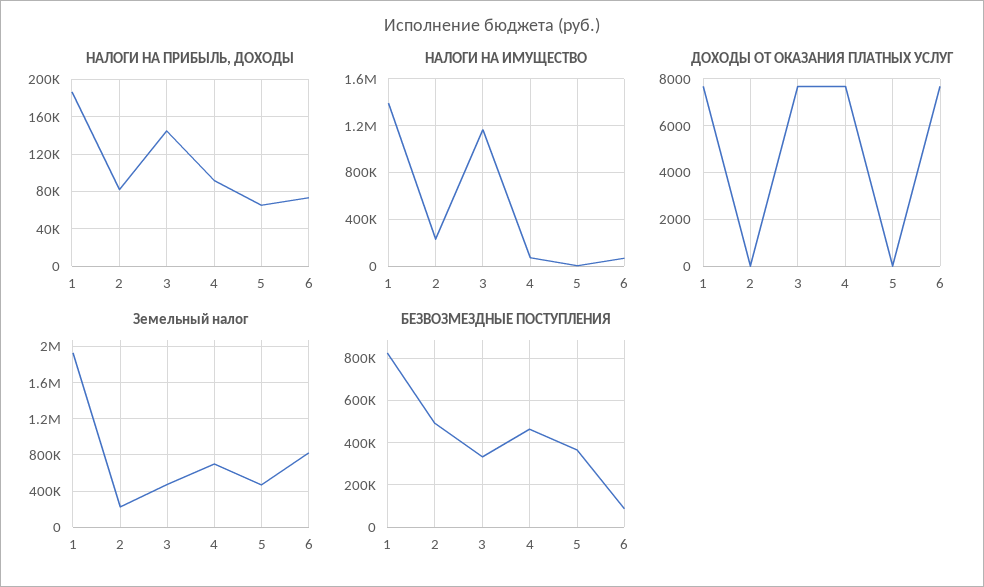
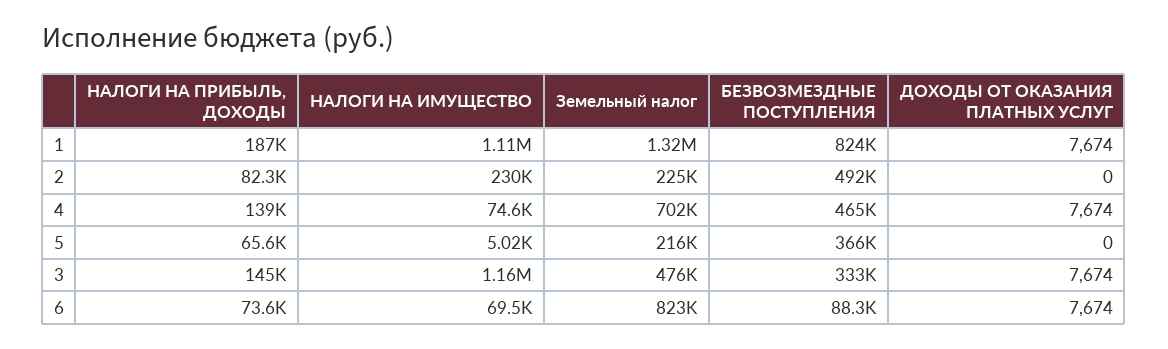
НАЛОГИ НА ПРИБЫЛЬ, ДОХОДЫ, 4: 90000 -> 139000
НАЛОГИ НА ИМУЩЕСТВО, 1: 1400000 -> 1110000
Земельный налог, 1: 1900000 -> 1320000
Земельный налог, 5: 500000 -> 216000

